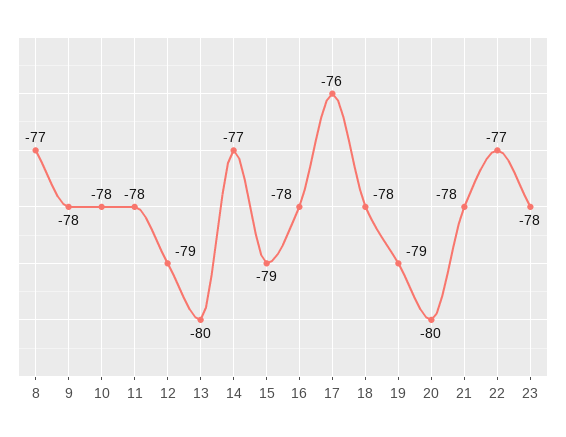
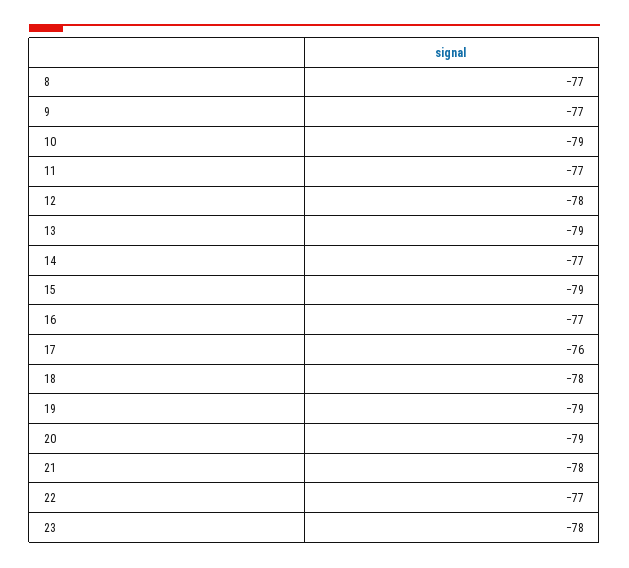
9: -78 -> -77
10: -78 -> -79
11: -78 -> -77
12: -79 -> -78
13: -80 -> -79
16: -78 -> -77
20: -80 -> -79

